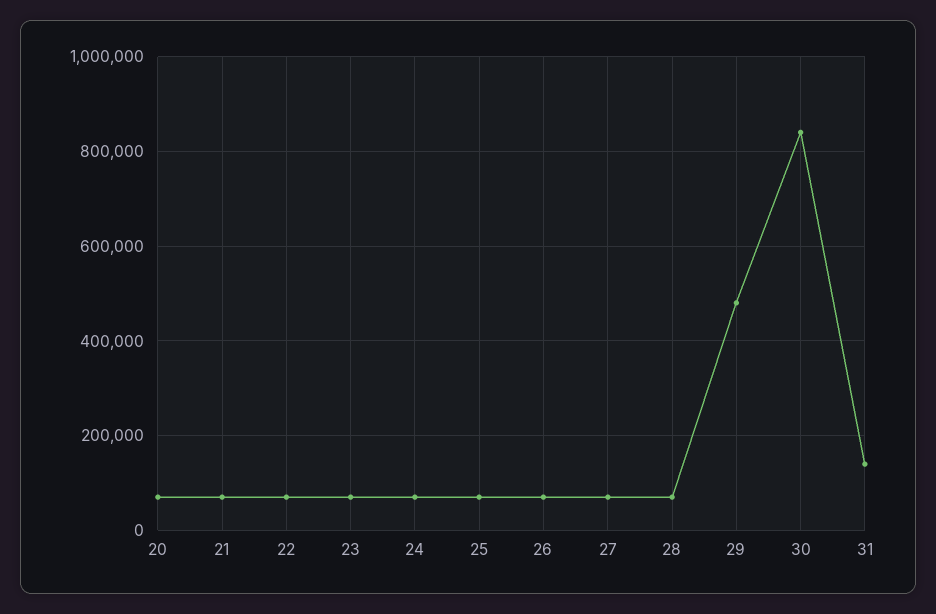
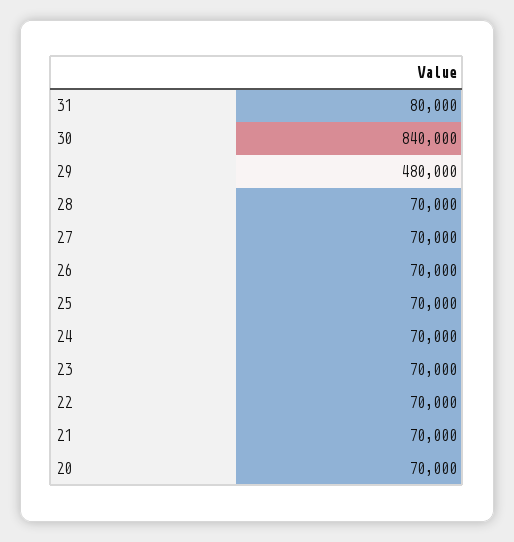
31: 140000 -> 80000

